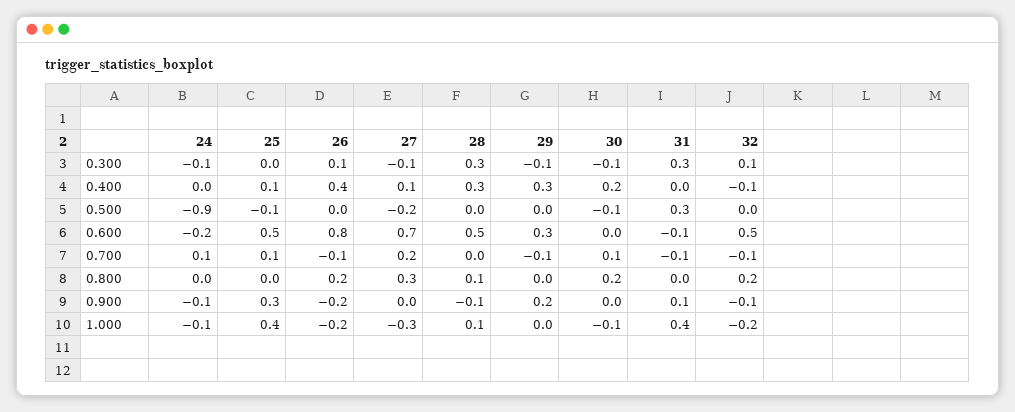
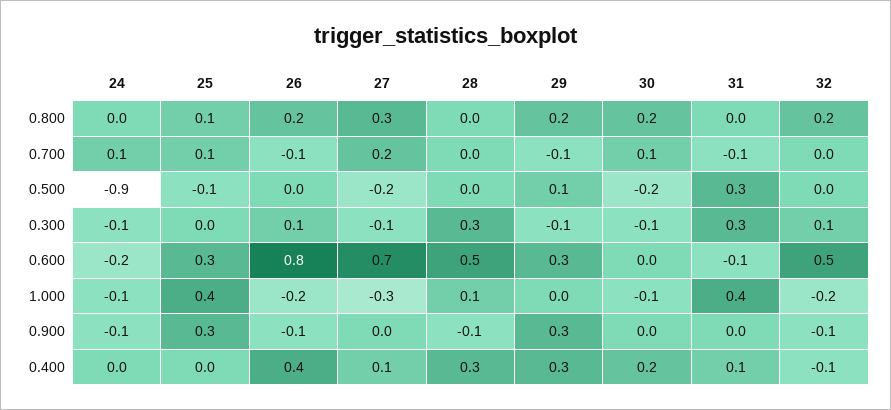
25, 0.400: 0.1 -> 0
31, 0.400: 0 -> 0.1
29, 0.500: 0 -> 0.1
30, 0.500: -0.1 -> -0.2
25, 0.600: 0.5 -> 0.3
32, 0.700: -0.1 -> 0
25, 0.800: 0 -> 0.1
28, 0.800: 0.1 -> 0
29, 0.800: 0 -> 0.2
26, 0.900: -0.2 -> -0.1
29, 0.900: 0.2 -> 0.3
31, 0.900: 0.1 -> 0

